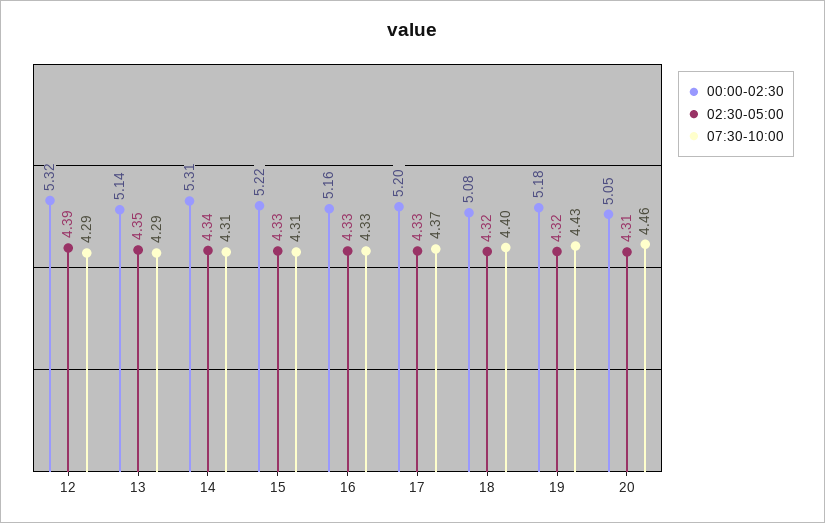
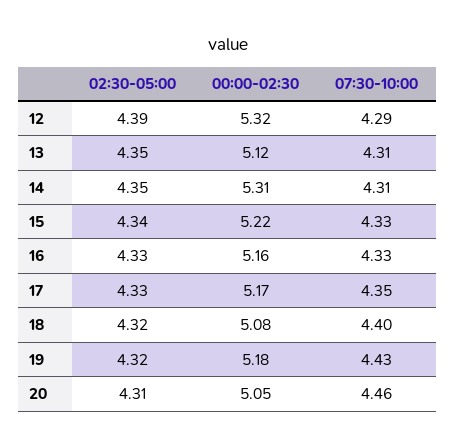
00:00-02:30, 13: 5.14 -> 5.12
07:30-10:00, 13: 4.29 -> 4.31
02:30-05:00, 14: 4.34 -> 4.35
02:30-05:00, 15: 4.33 -> 4.34
07:30-10:00, 15: 4.31 -> 4.33
00:00-02:30, 17: 5.2 -> 5.17
07:30-10:00, 17: 4.37 -> 4.35

